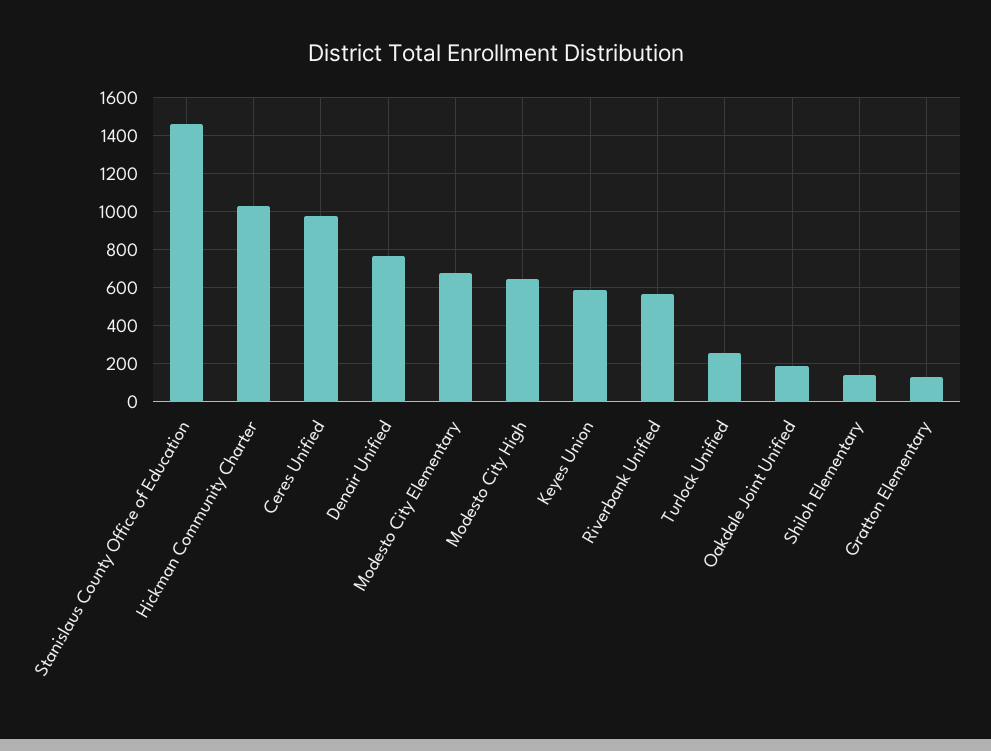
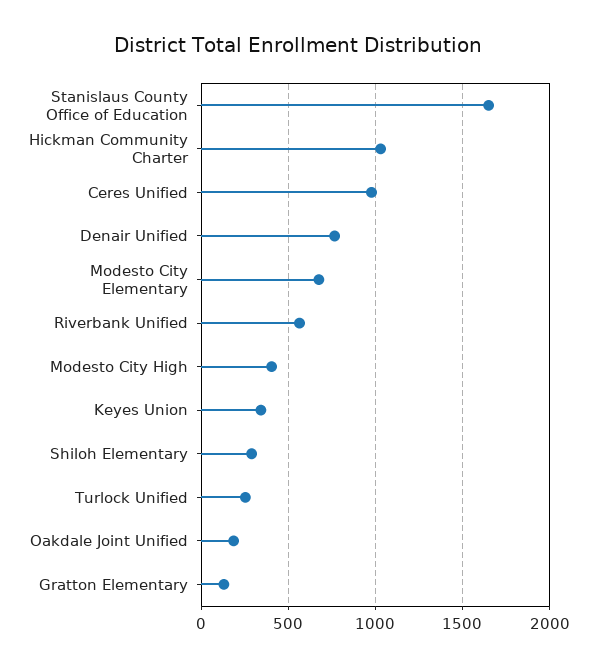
Stanislaus County Office of Education: 1450 -> 1650
Modesto City High: 650 -> 400
Keyes Union: 600 -> 350
Shiloh Elementary: 150 -> 300

